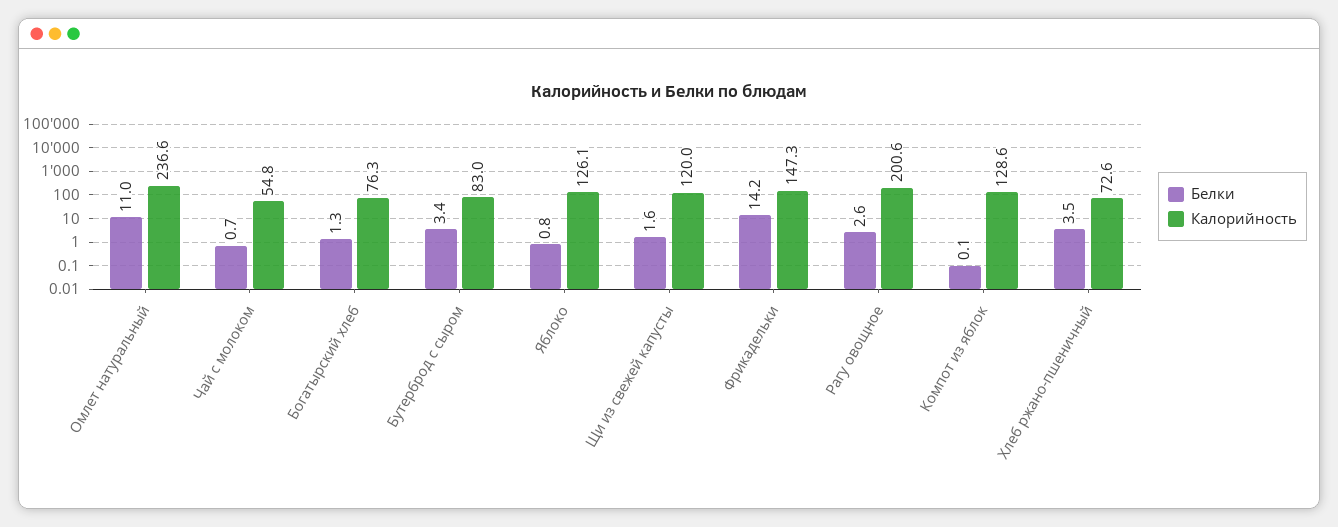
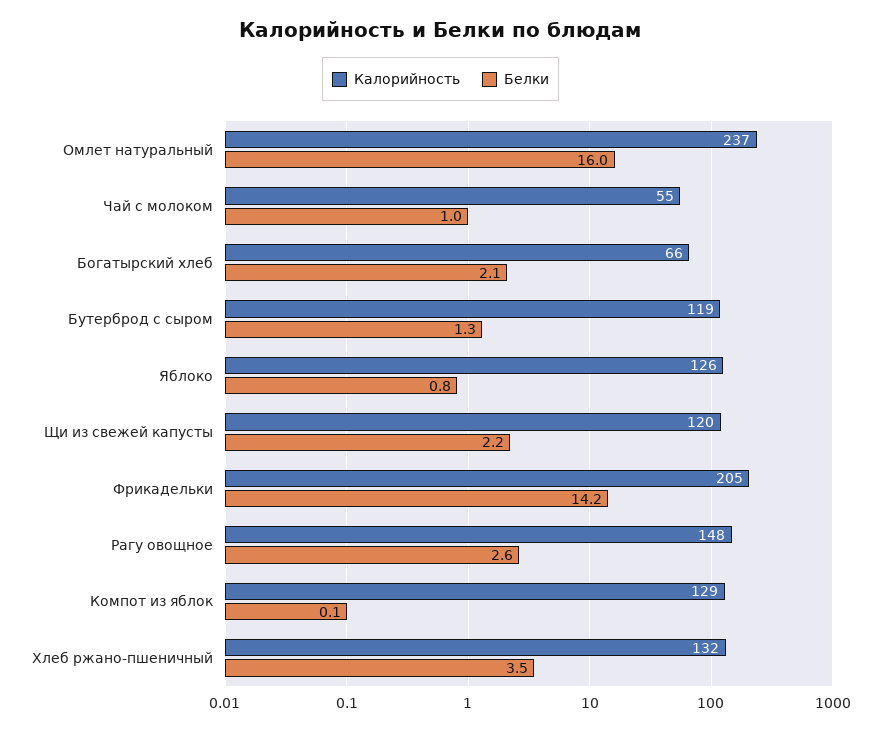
Белки, Омлет натуральный: 11 -> 16
Белки, Чай с молоком: 0.7 -> 1
Белки, Богатырский хлеб: 1.3 -> 2.1
Калорийность, Богатырский хлеб: 76.3 -> 66
Белки, Бутерброд с сыром: 3.4 -> 1.3
Калорийность, Бутерброд с сыром: 83 -> 119
Белки, Щи из свежей капусты: 1.6 -> 2.2
Калорийность, Фрикадельки: 147.3 -> 205
Калорийность, Рагу овощное: 200.6 -> 148
Калорийность, Хлеб ржано-пшеничный: 72.6 -> 132

